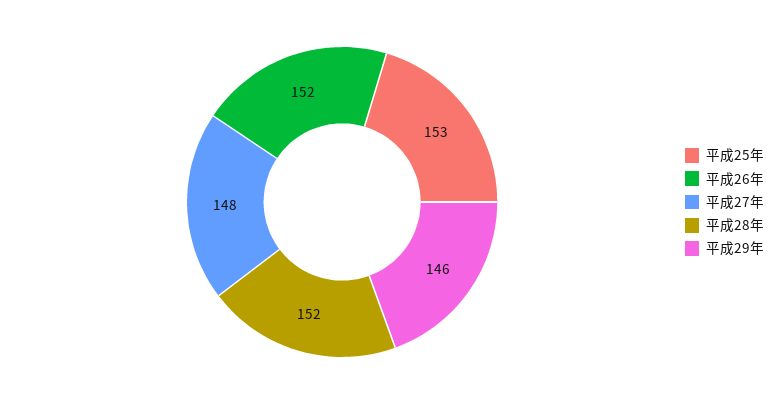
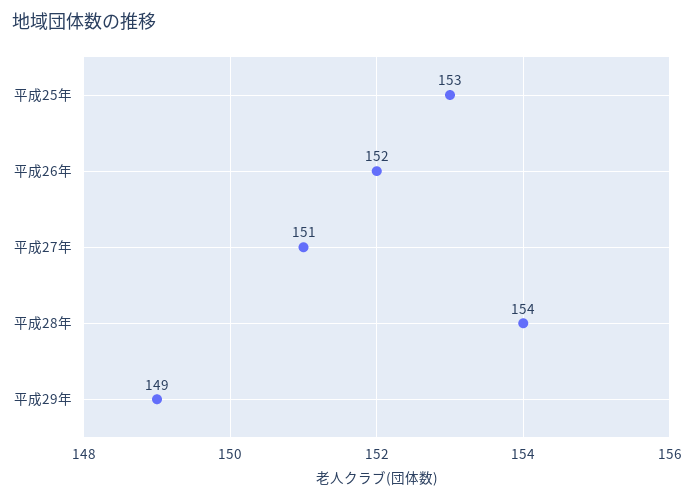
平成27年: 148 -> 151
平成28年: 152 -> 154
平成29年: 146 -> 149

